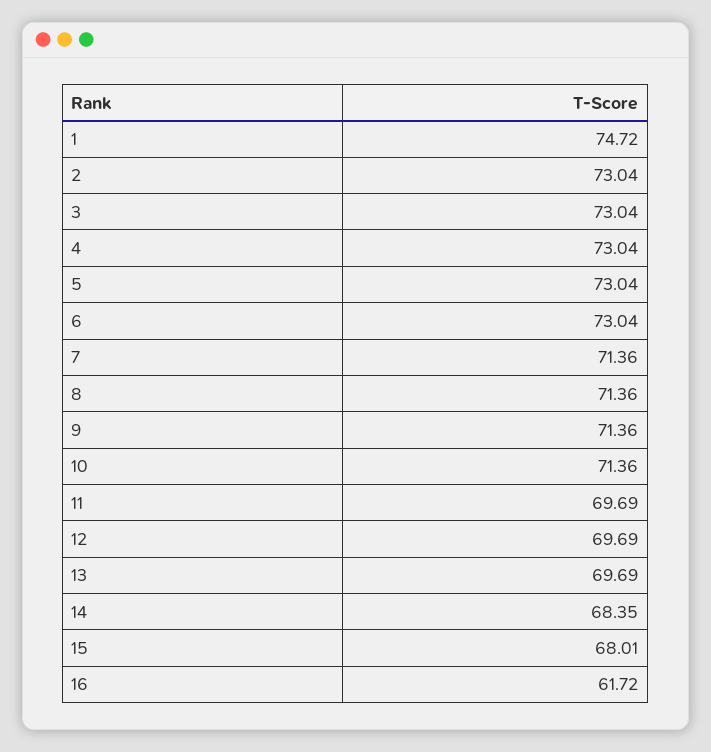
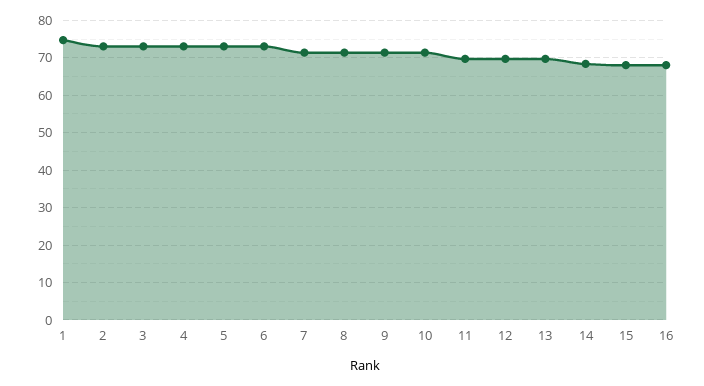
16: 61.72 -> 68

